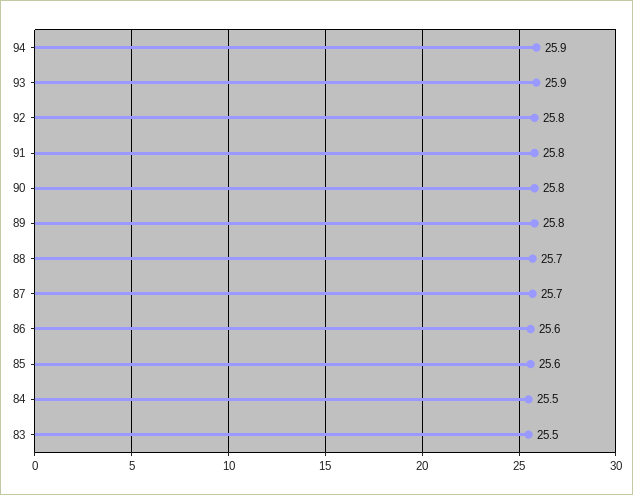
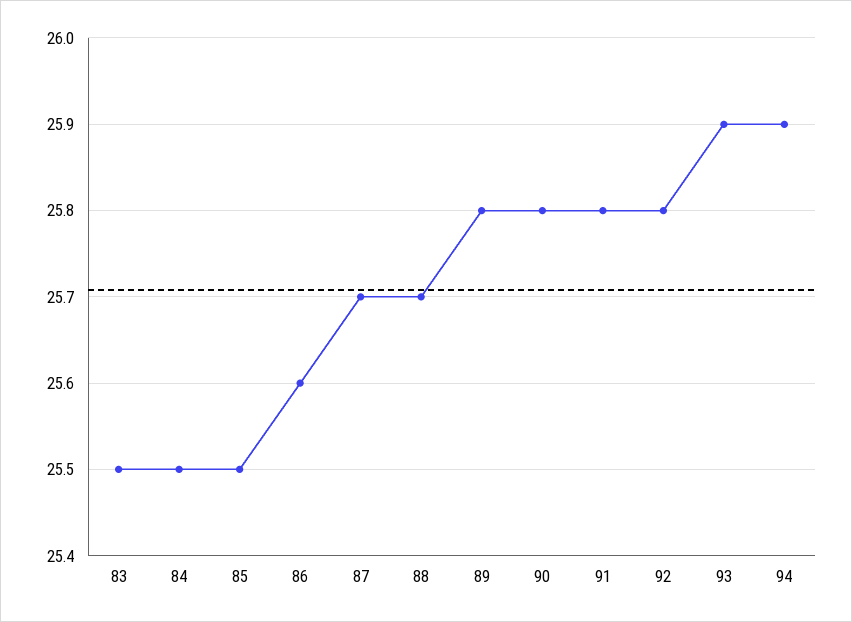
85: 25.6 -> 25.5

